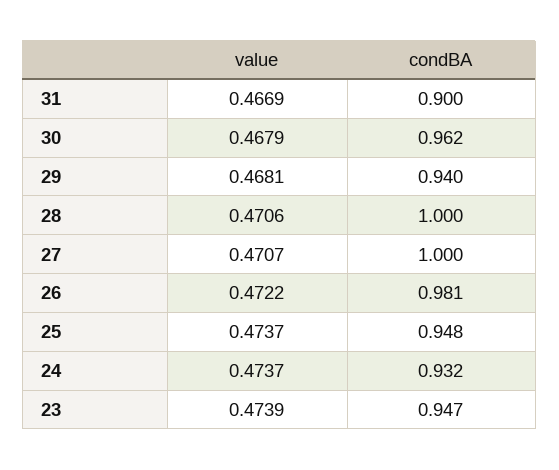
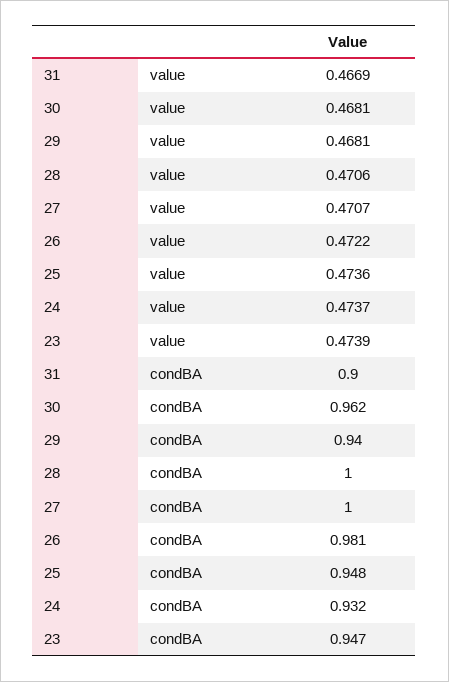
value, 30: 0.4679 -> 0.4681
value, 25: 0.4737 -> 0.4736

